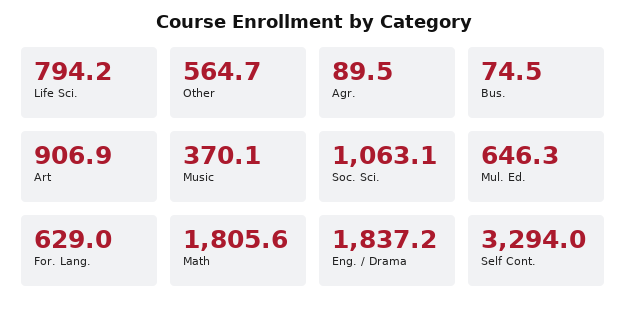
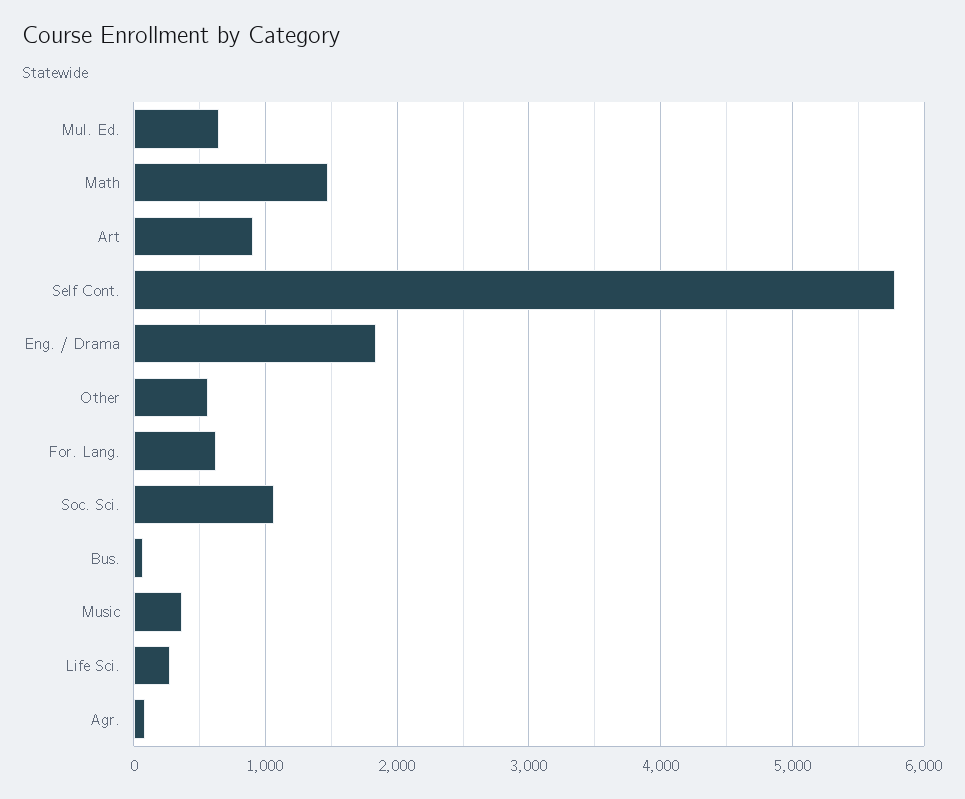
Life Sci.: 794.2 -> 300
Math: 1805.6 -> 1500
Self Cont.: 3294 -> 5800

